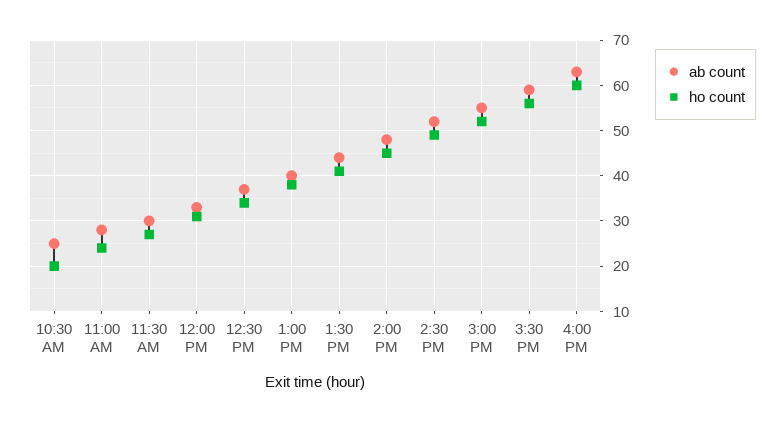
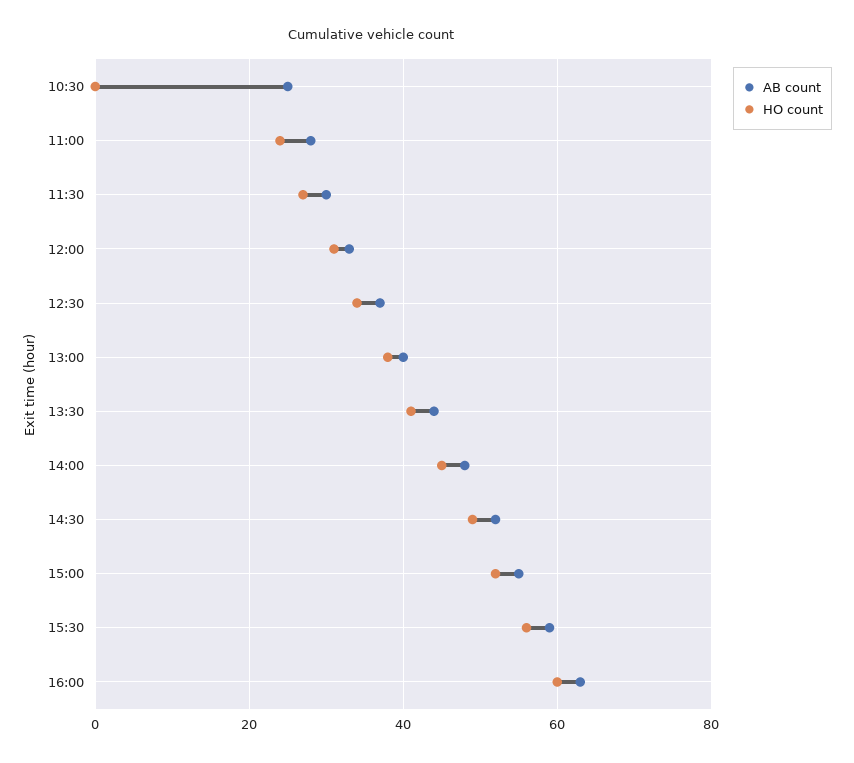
ho count, 10:30 AM: 20 -> 0

